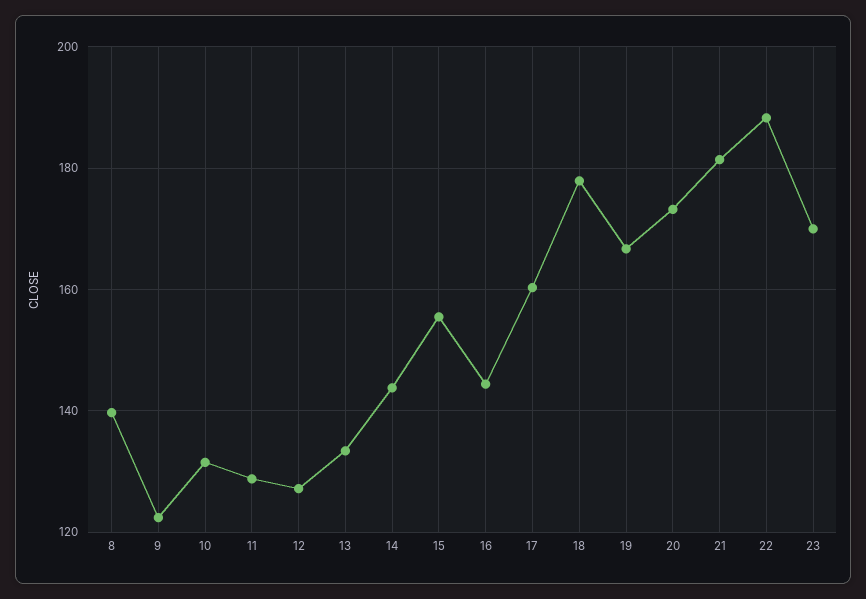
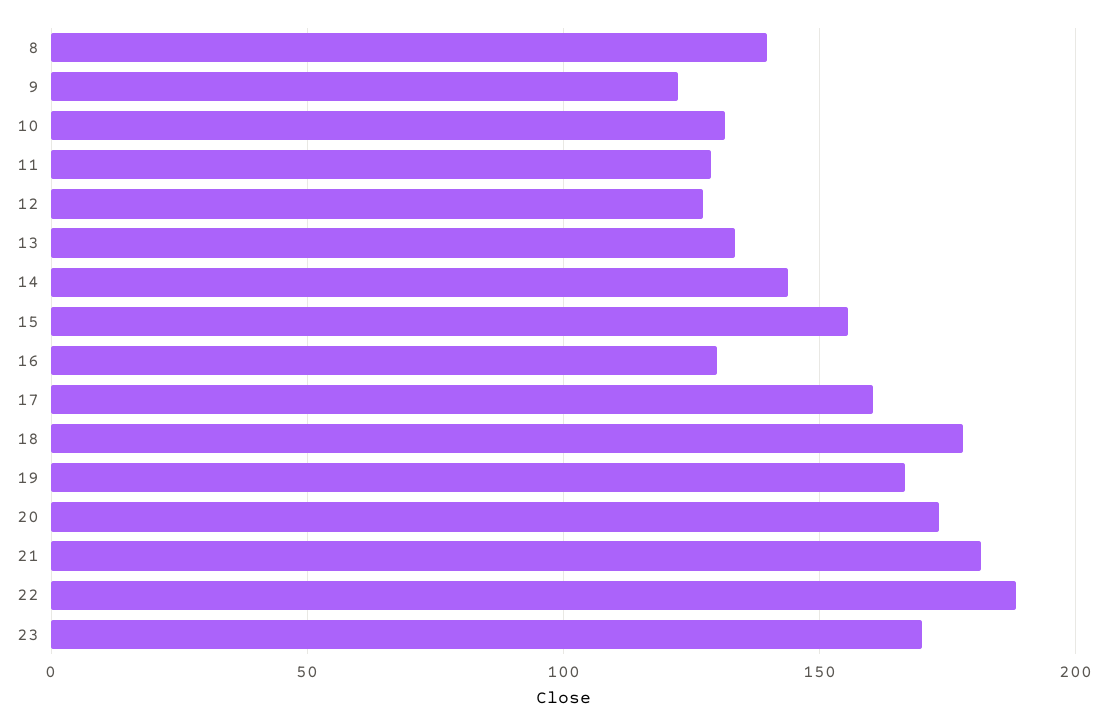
16: 144 -> 130

